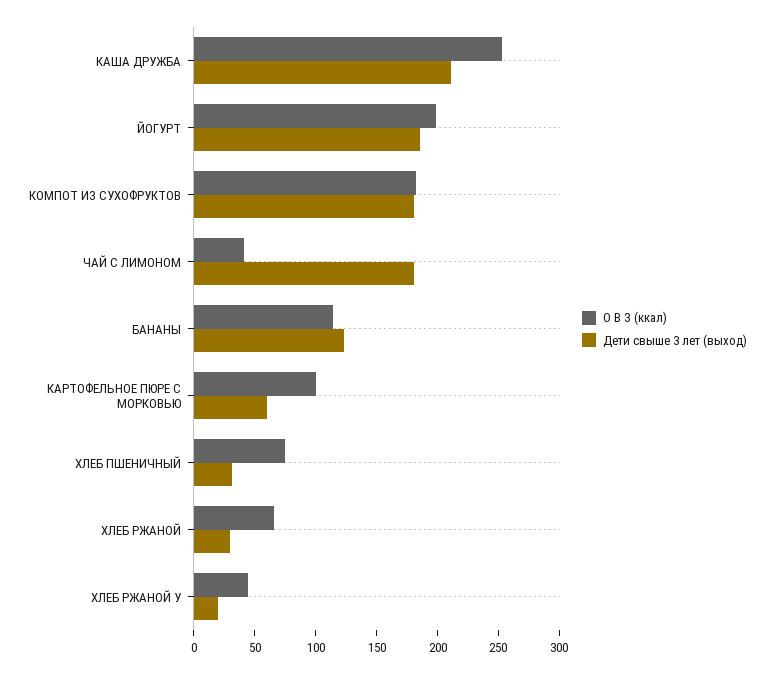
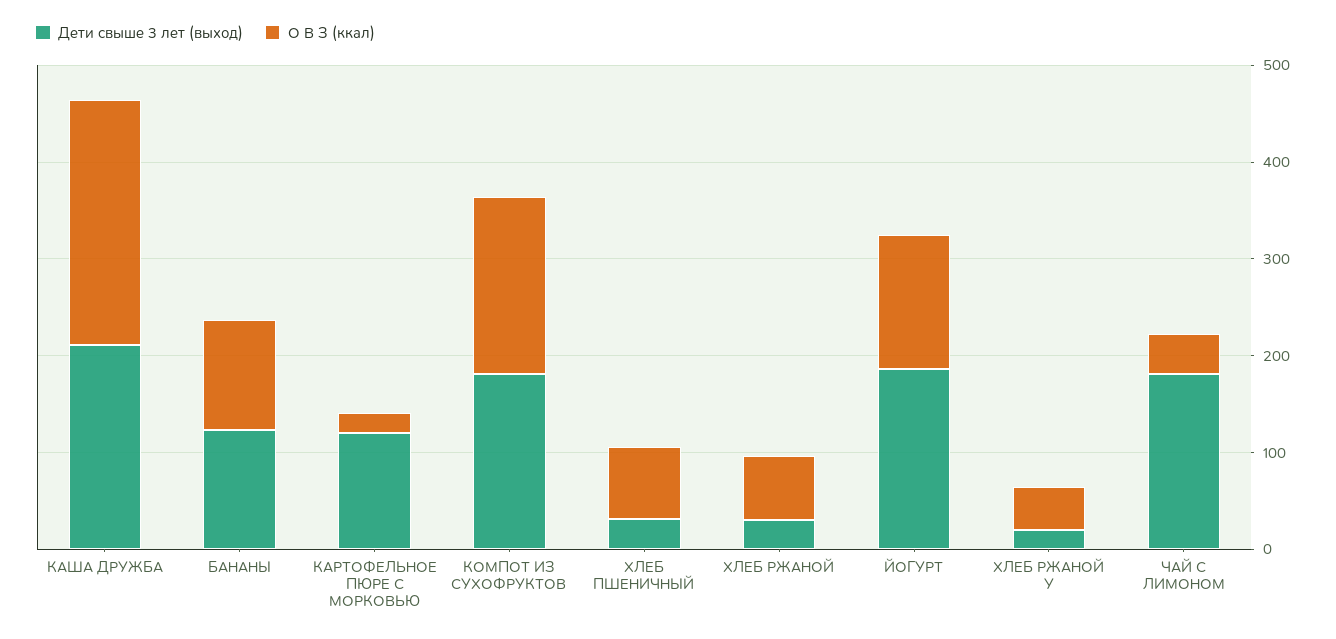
О В З (ккал), ЙОГУРТ: 200 -> 140
О В З (ккал), КАРТОФЕЛЬНОЕ ПЮРЕ С МОРКОВЬЮ: 100 -> 20
Дети свыше 3 лет (выход), КАРТОФЕЛЬНОЕ ПЮРЕ С МОРКОВЬЮ: 60 -> 120

